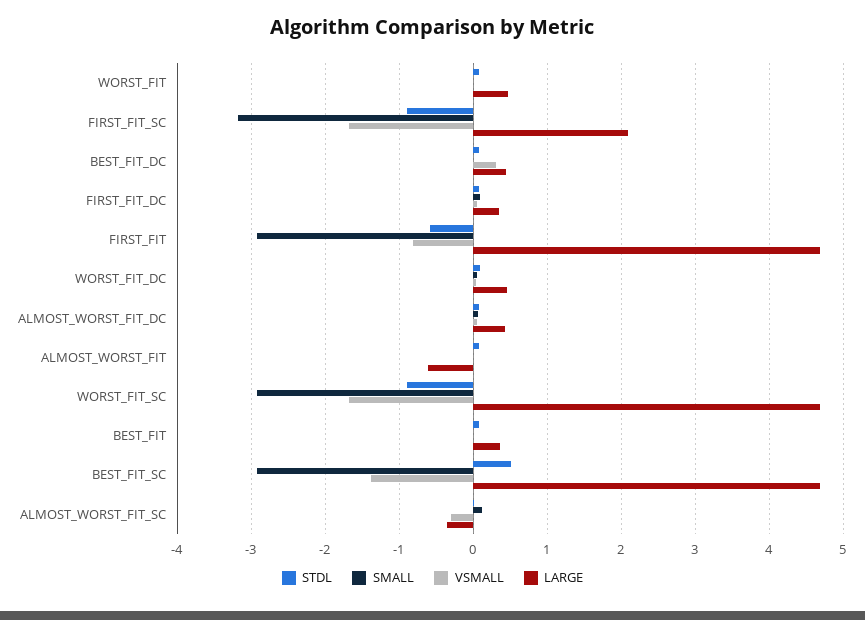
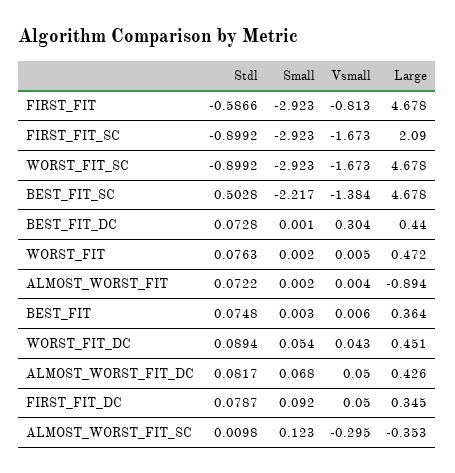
SMALL, FIRST_FIT_SC: -3.2 -> -2.923
LARGE, ALMOST_WORST_FIT: -0.6 -> -0.894
SMALL, BEST_FIT_SC: -2.9 -> -2.217

